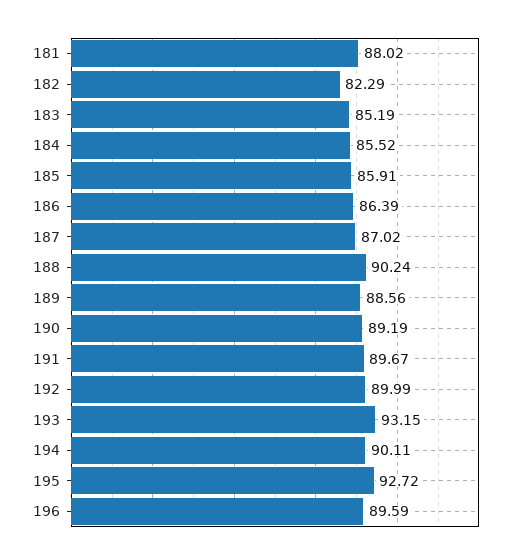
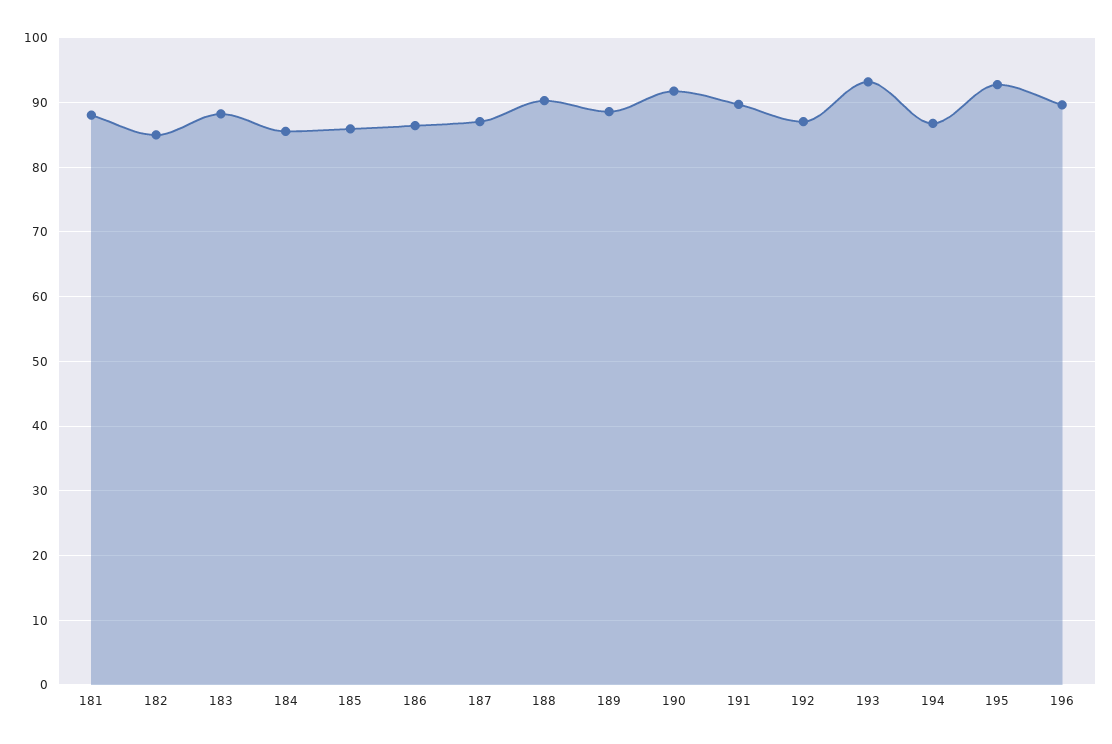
182: 82.29 -> 85
183: 85.19 -> 88
190: 89.19 -> 92
192: 89.99 -> 87
194: 90.11 -> 87

